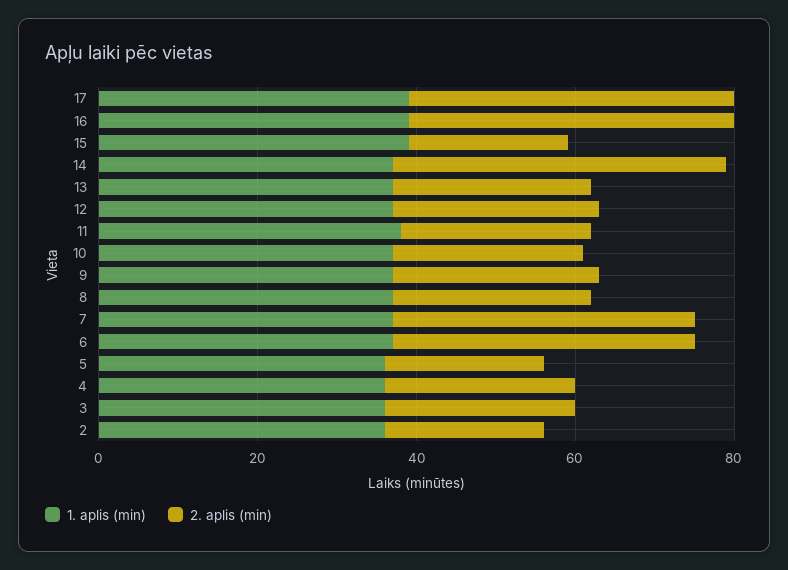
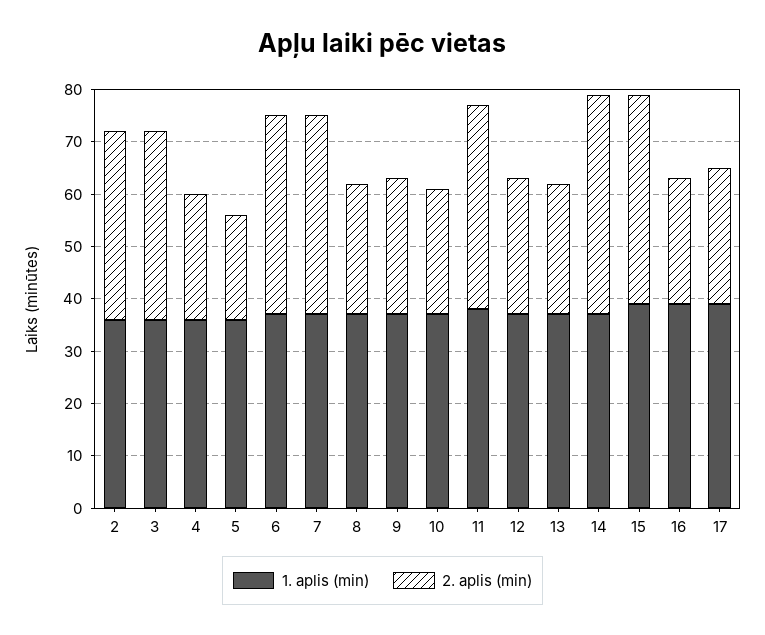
2. aplis (min), 17: 40 -> 25
2. aplis (min), 16: 40 -> 25
2. aplis (min), 15: 20 -> 40
2. aplis (min), 11: 25 -> 40
2. aplis (min), 3: 25 -> 35
2. aplis (min), 2: 20 -> 35

